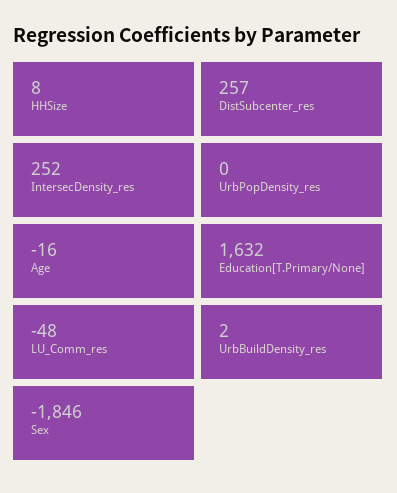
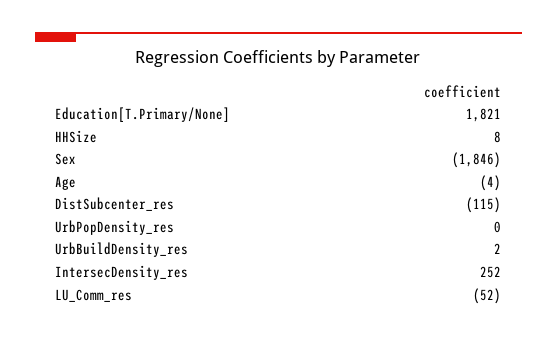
DistSubcenter_res: 257 -> -115
Age: -16 -> -4
Education[T.Primary/None]: 1632 -> 1821
LU_Comm_res: -48 -> -52

